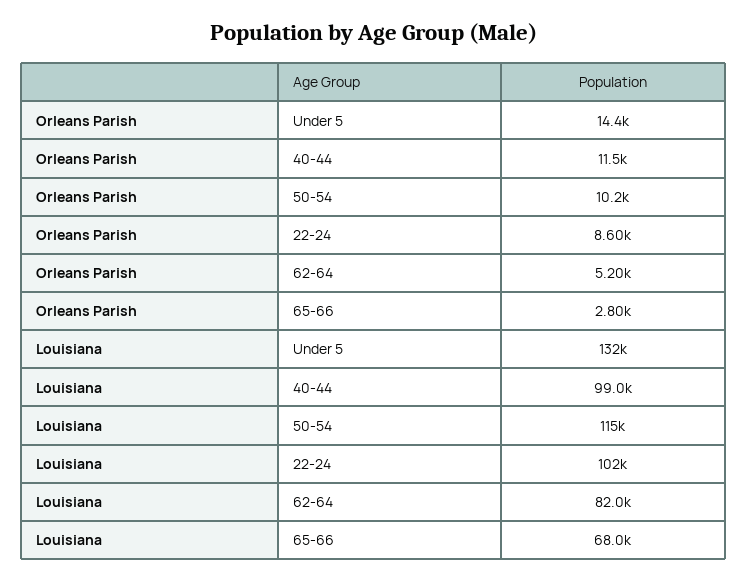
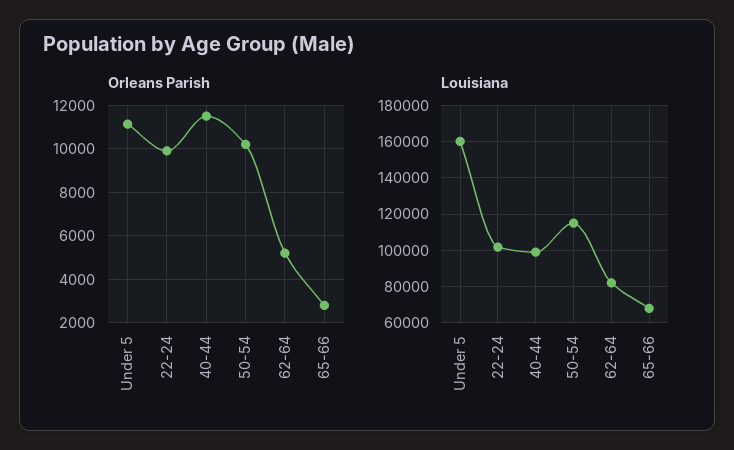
Orleans Parish, Under 5: 14400 -> 11000
Orleans Parish, 22-24: 8600 -> 10000
Louisiana, Under 5: 132000 -> 160000

